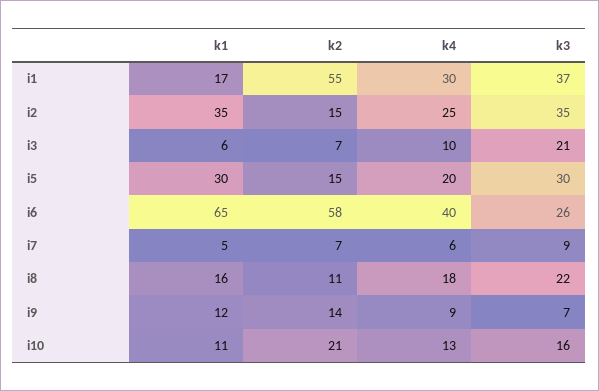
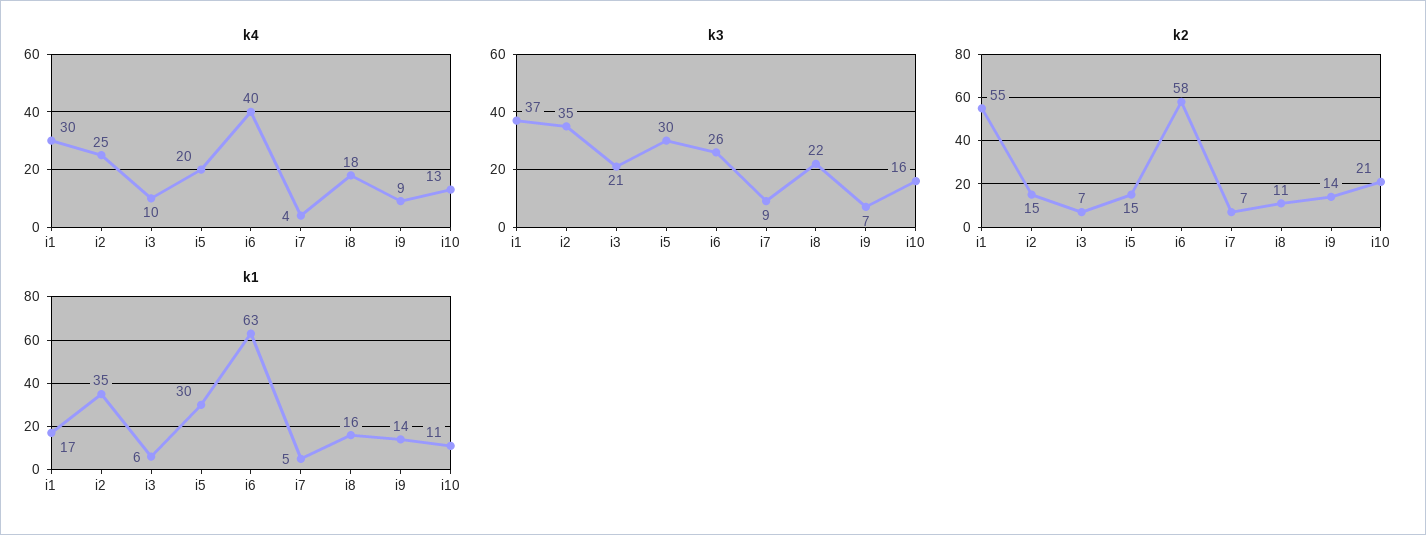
k1, i6: 65 -> 63
k4, i7: 6 -> 4
k1, i9: 12 -> 14

